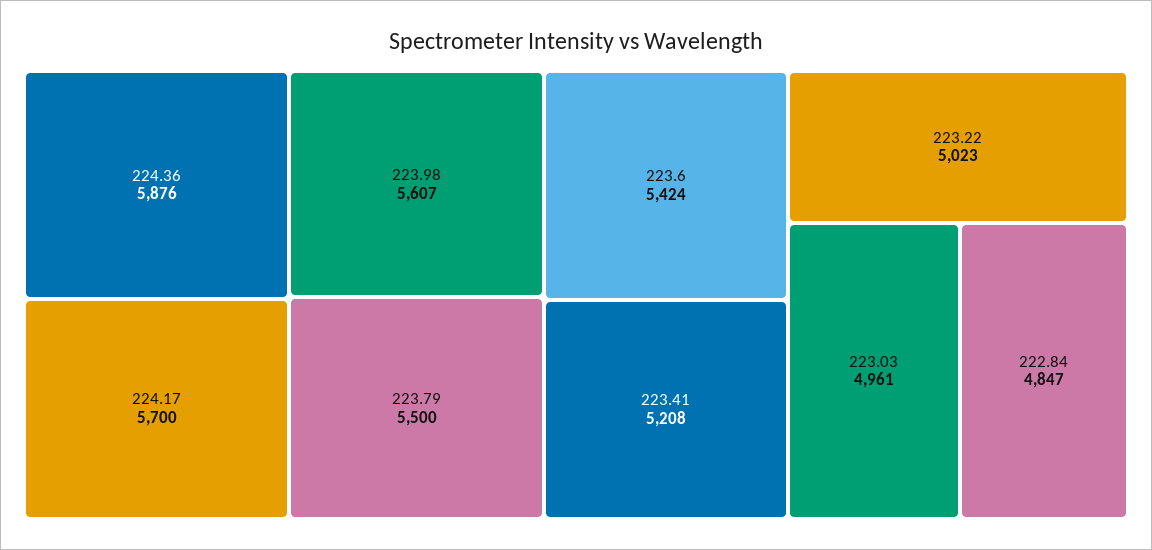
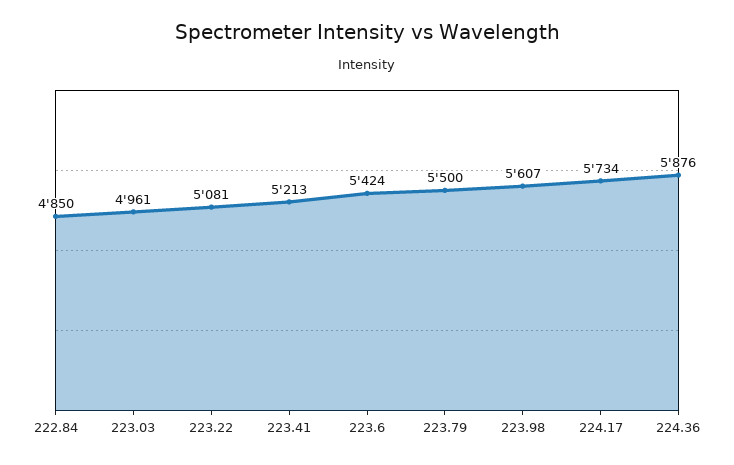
224.17: 5700 -> 5734
223.41: 5208 -> 5213
223.22: 5023 -> 5081
222.84: 4847 -> 4850

